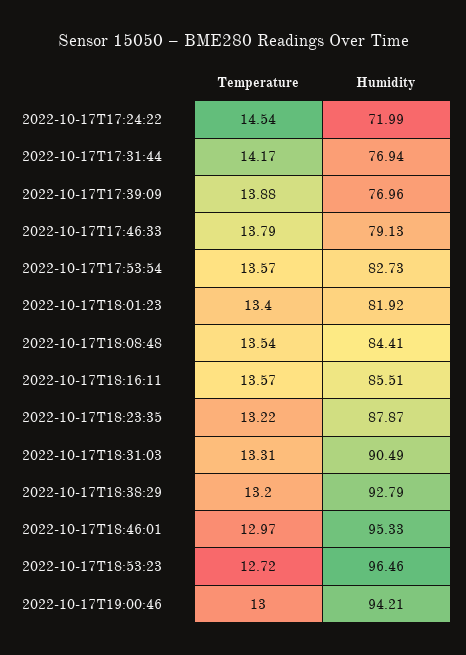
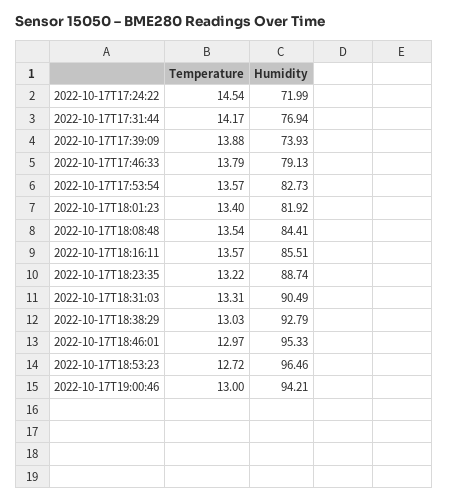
Humidity, 2022-10-17T17:39:09: 76.96 -> 73.93
Humidity, 2022-10-17T18:23:35: 87.87 -> 88.74
Temperature, 2022-10-17T18:38:29: 13.2 -> 13.03

